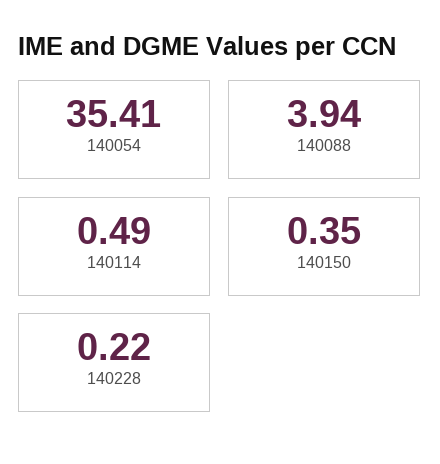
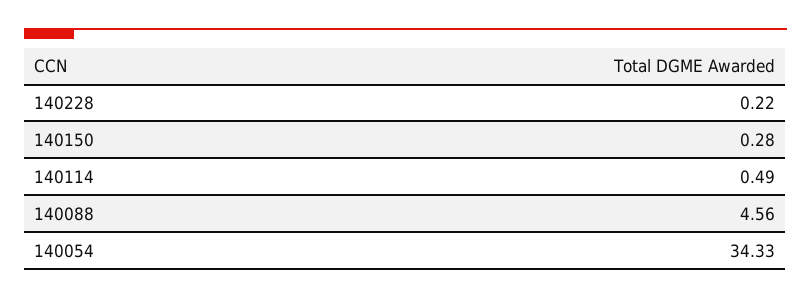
140054: 35.41 -> 34.33
140088: 3.94 -> 4.56
140150: 0.35 -> 0.28

